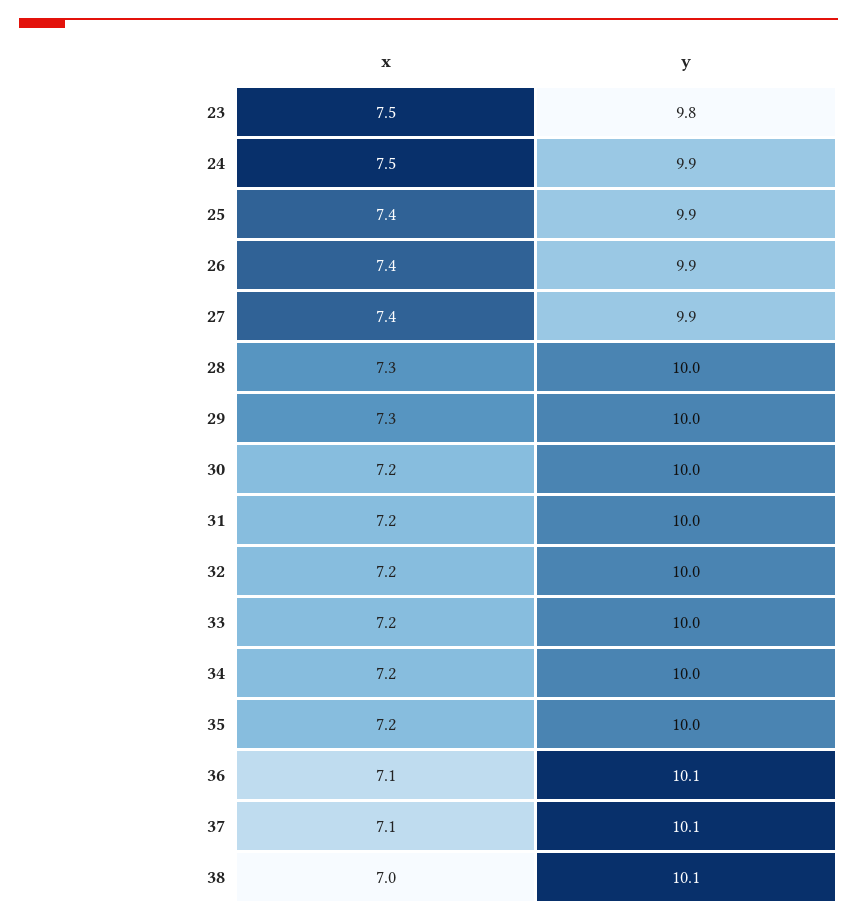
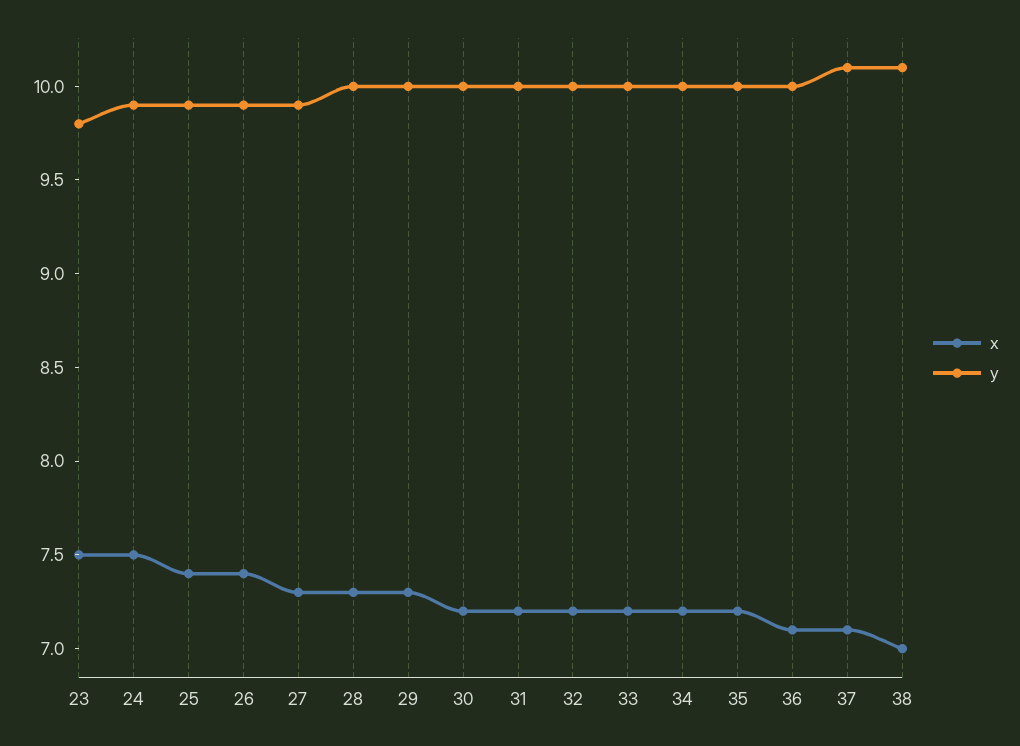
x, 27: 7.4 -> 7.3
y, 36: 10.1 -> 10

